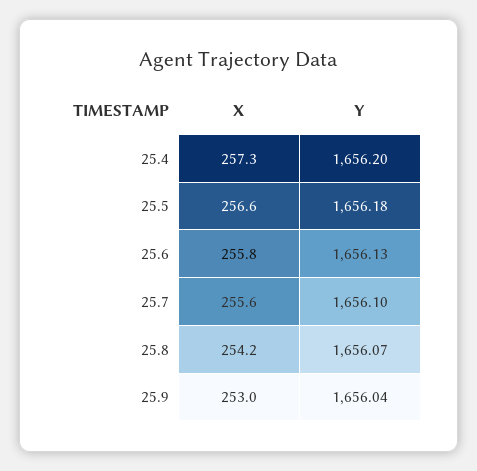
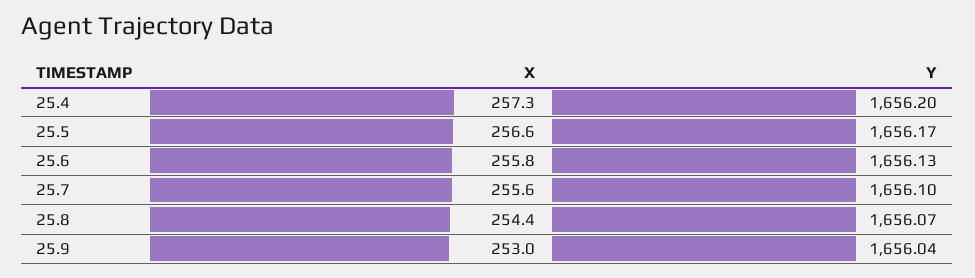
Y, 25.5: 1656.18 -> 1656.17
X, 25.8: 254.2 -> 254.4

